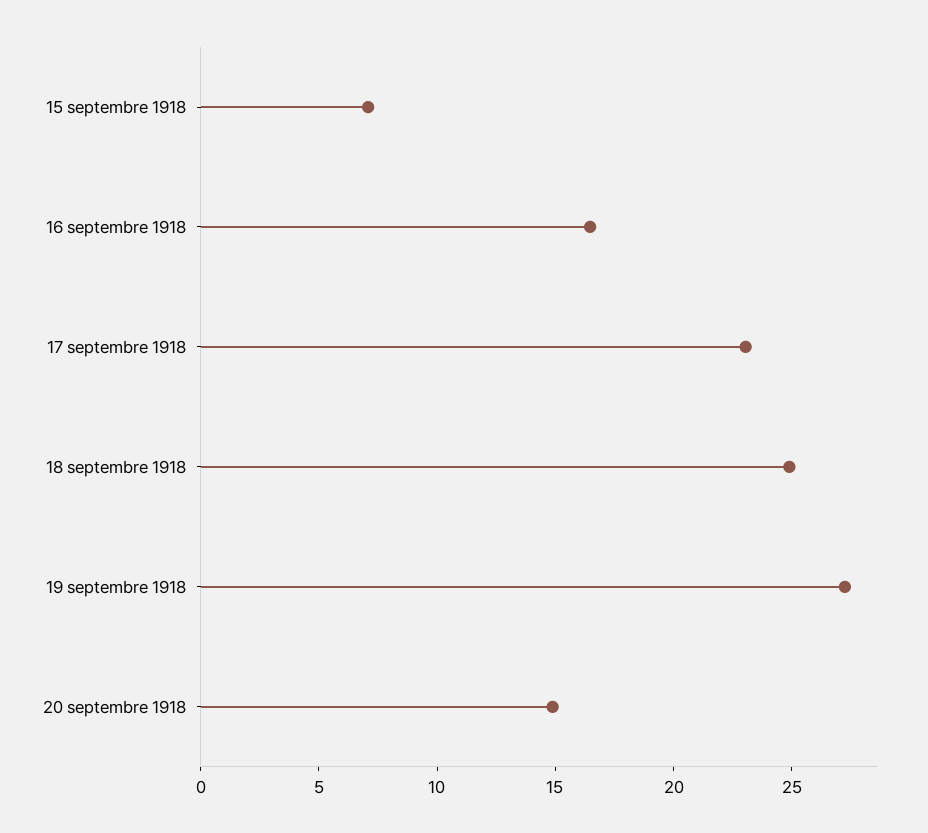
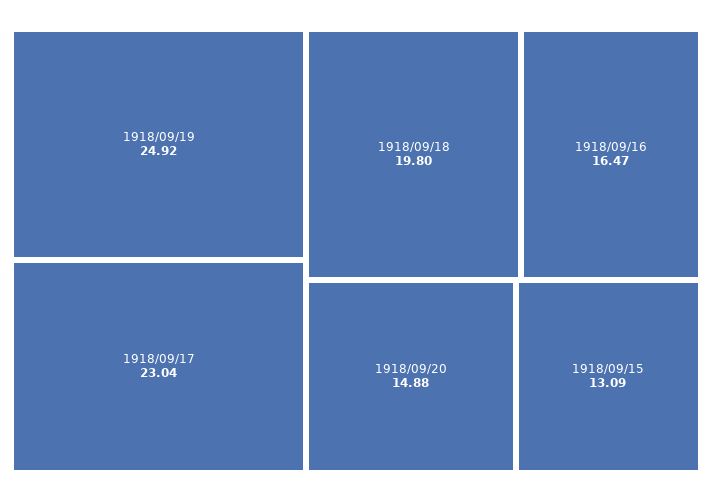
15 septembre 1918: 7 -> 13.09
18 septembre 1918: 25 -> 19.8
19 septembre 1918: 27 -> 24.92

